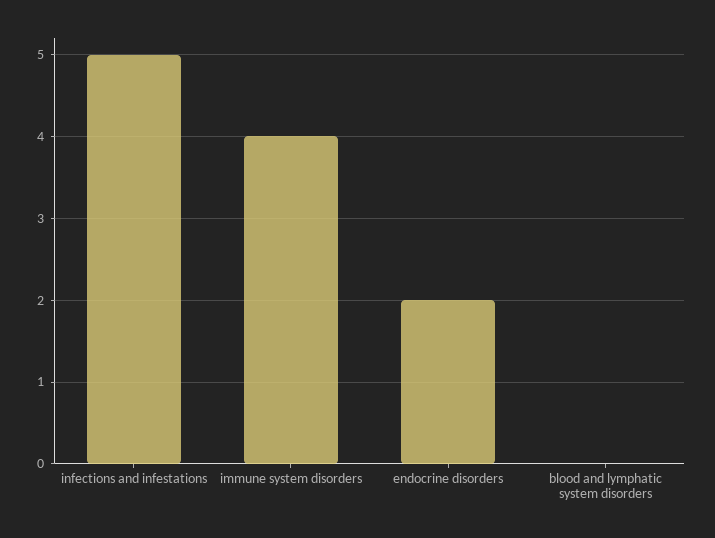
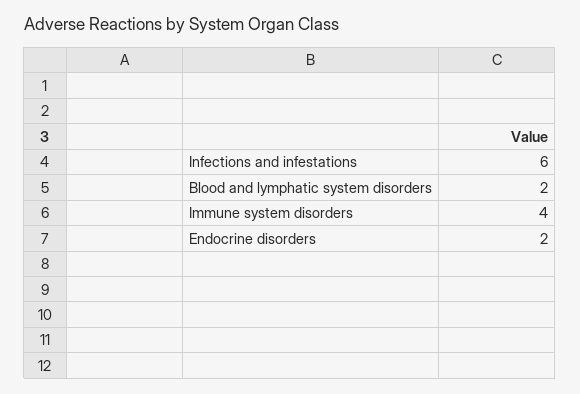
infections and infestations: 5 -> 6
blood and lymphatic system disorders: 0 -> 2

